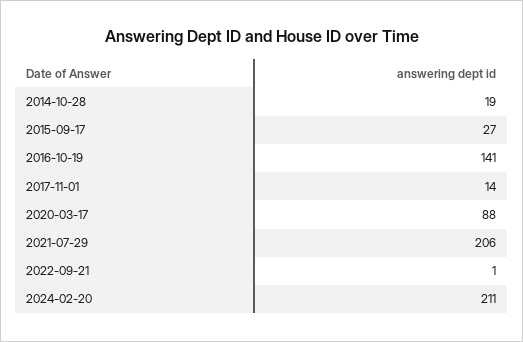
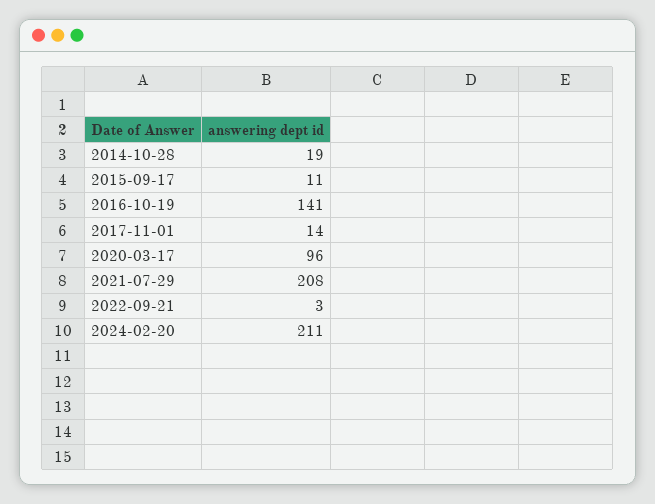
2015-09-17: 27 -> 11
2020-03-17: 88 -> 96
2021-07-29: 206 -> 208
2022-09-21: 1 -> 3

